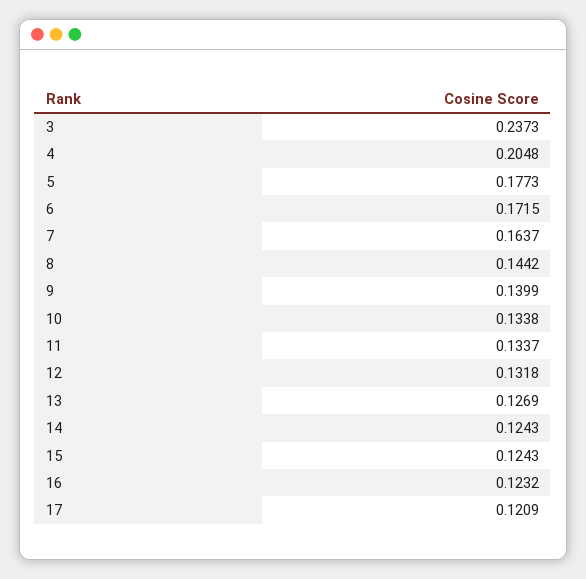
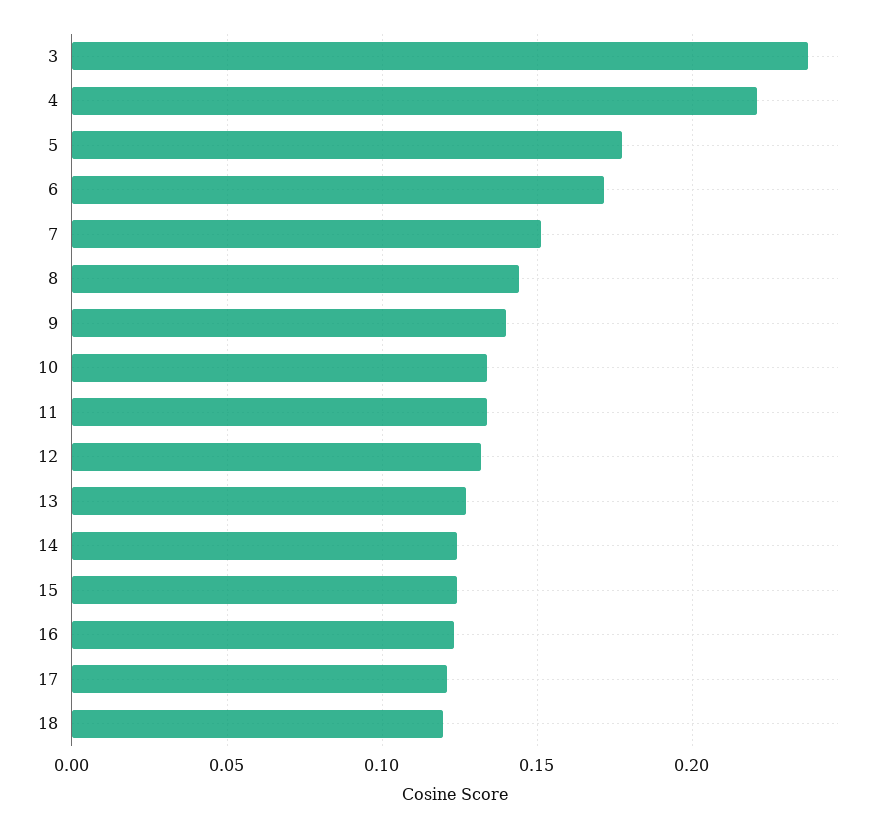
4: 0.2048 -> 0.22
7: 0.1637 -> 0.15
18: none -> 0.12

